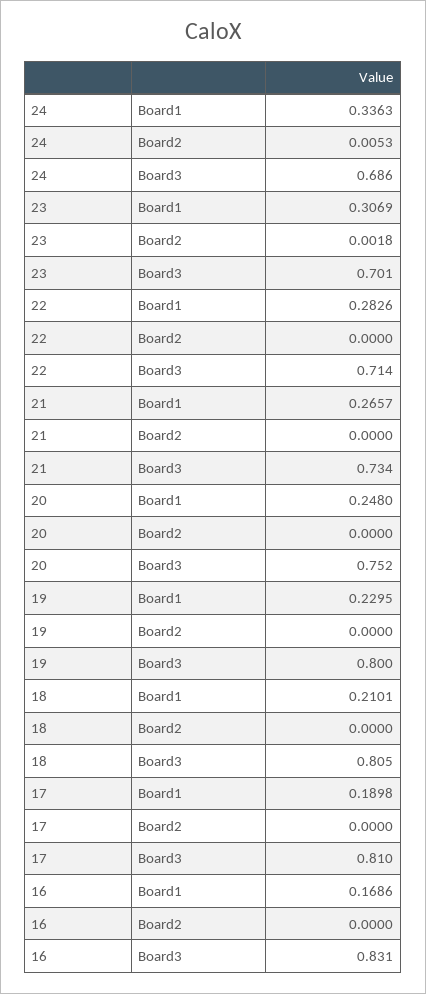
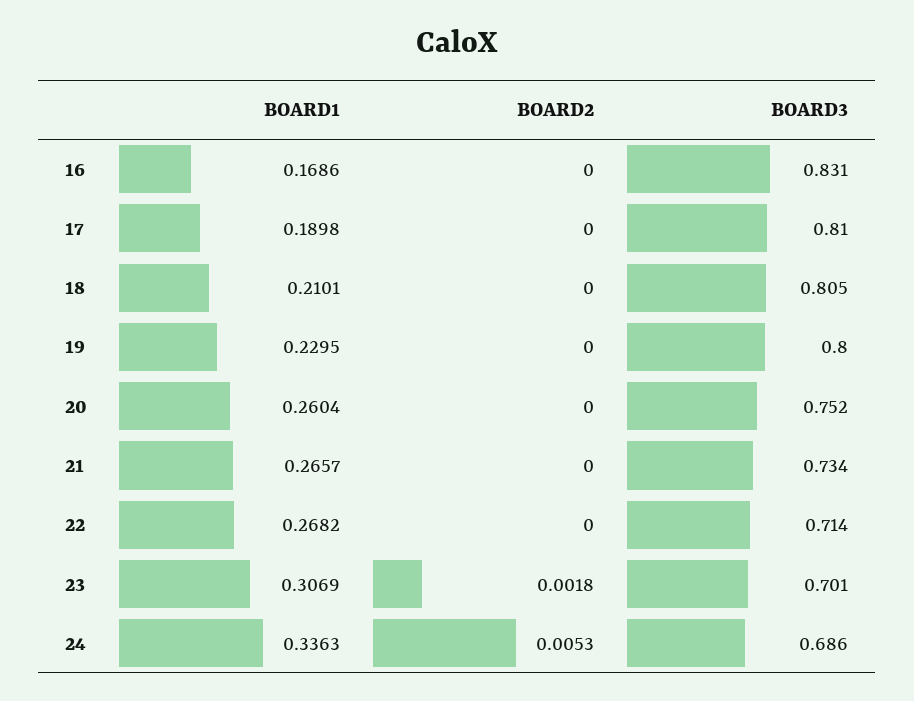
22, Board1: 0.2826 -> 0.2682
20, Board1: 0.248 -> 0.2604

